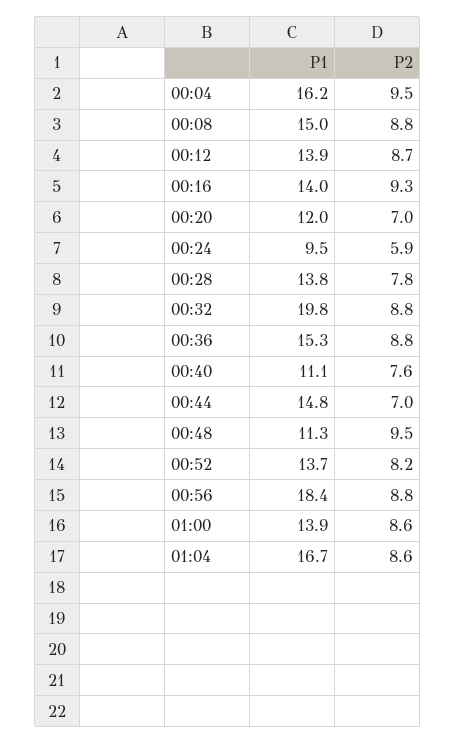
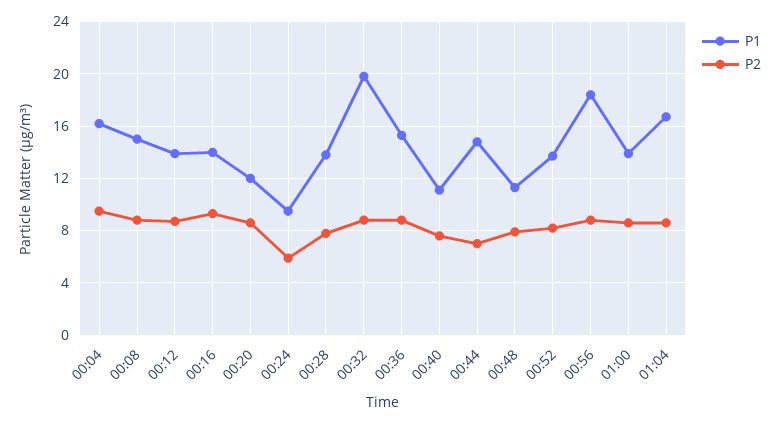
P2, 00:20: 7 -> 8.5
P2, 00:48: 9.5 -> 8

